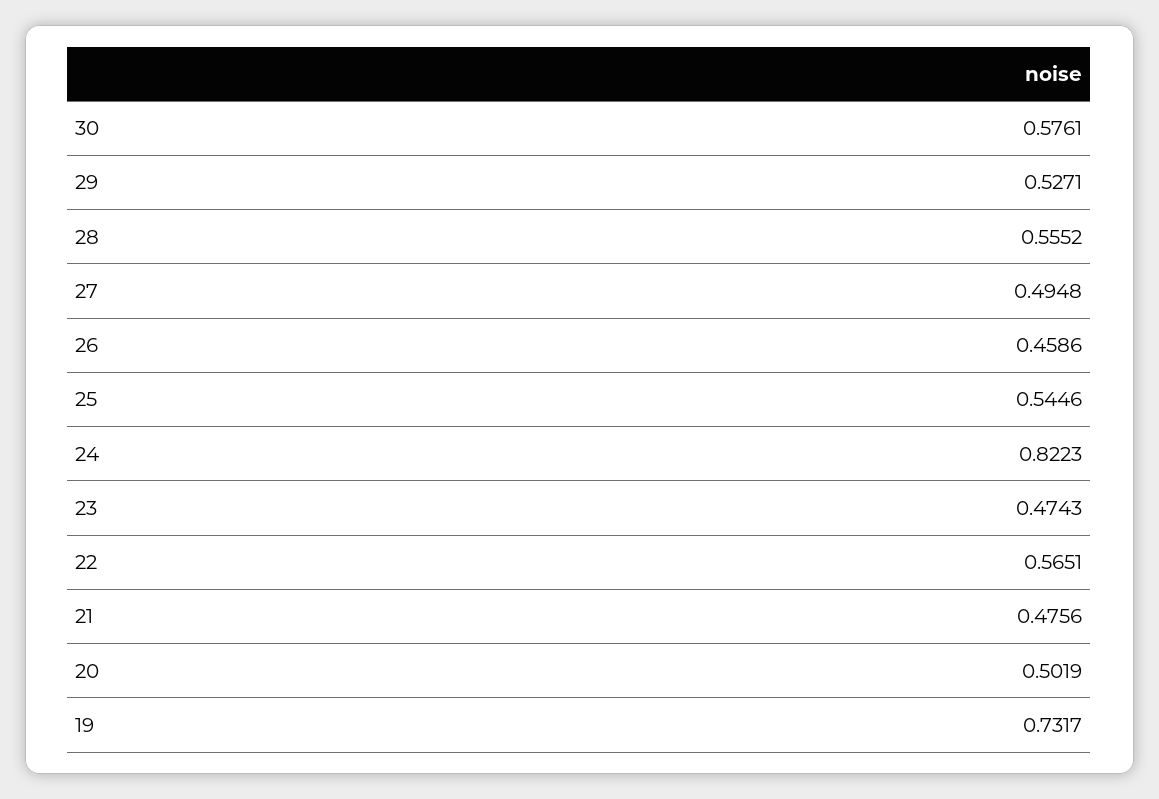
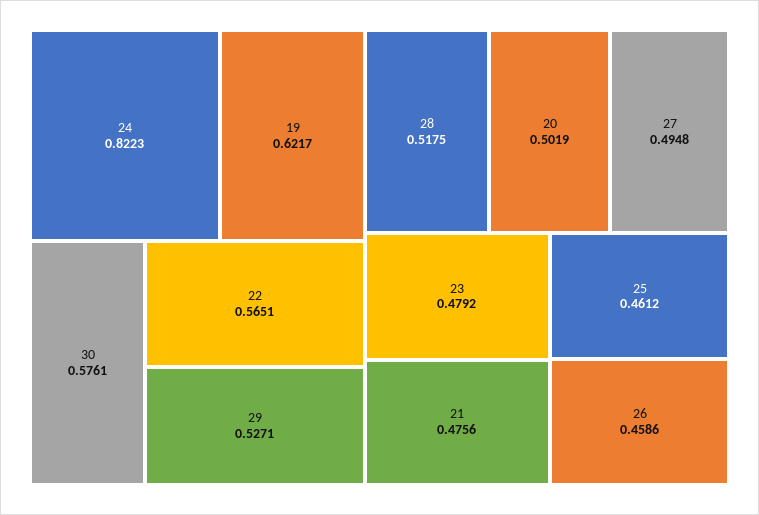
28: 0.5552 -> 0.5175
25: 0.5446 -> 0.4612
23: 0.4743 -> 0.4792
19: 0.7317 -> 0.6217

